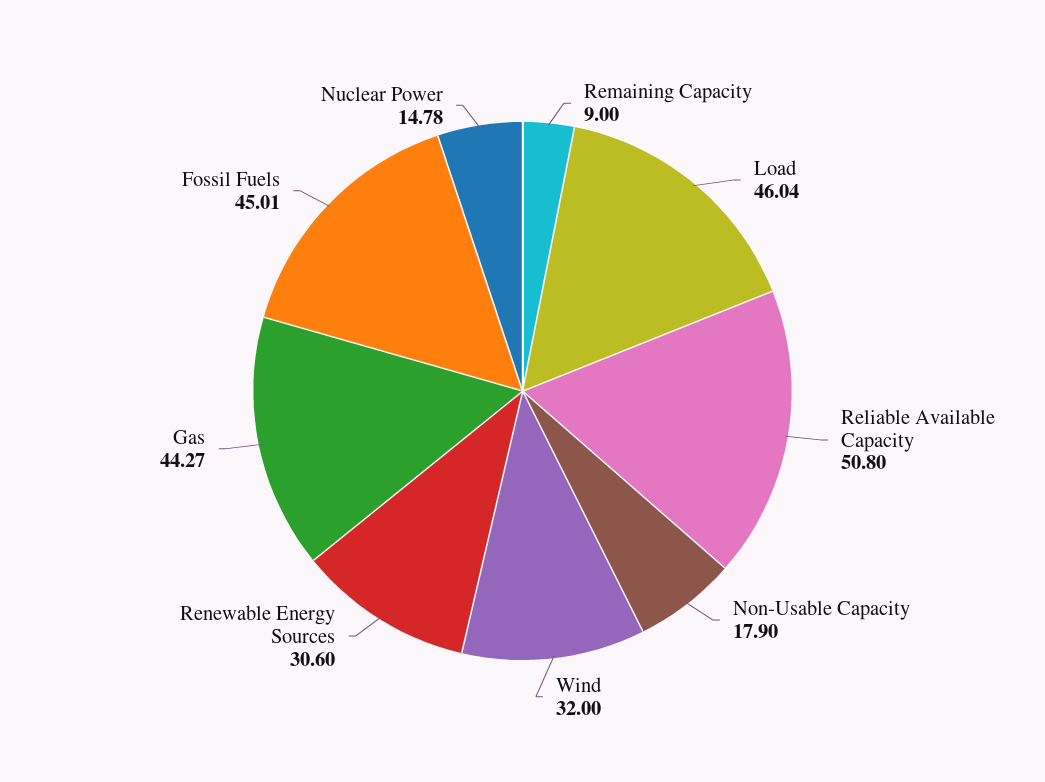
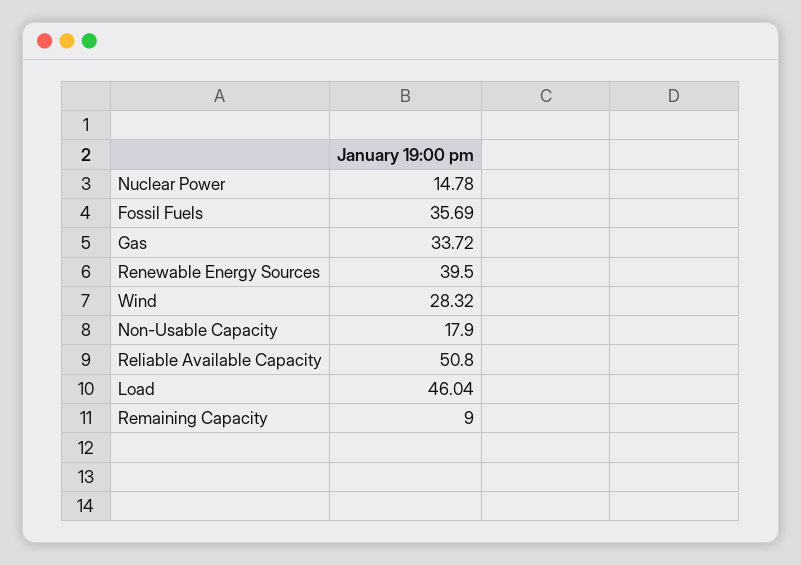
Wind: 32 -> 28.32
Renewable Energy Sources: 30.6 -> 39.5
Gas: 44.27 -> 33.72
Fossil Fuels: 45.01 -> 35.69

